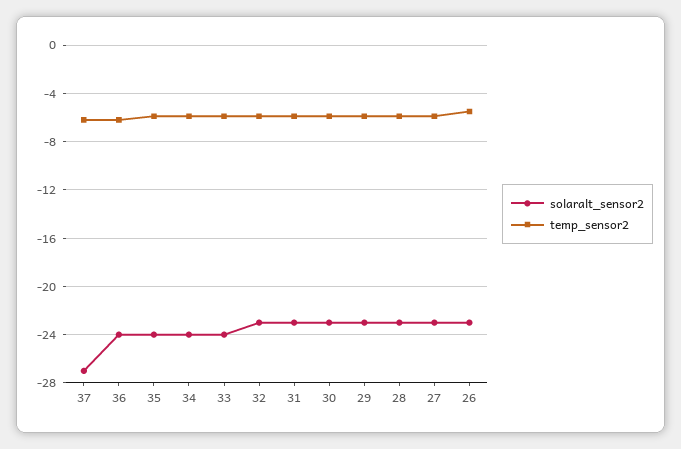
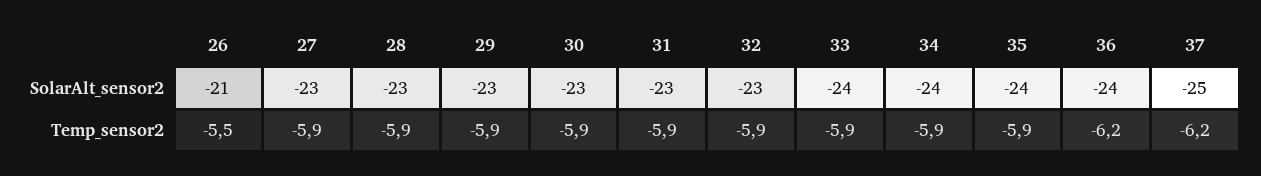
solaralt_sensor2, 37: -27 -> -25
solaralt_sensor2, 26: -23 -> -21

